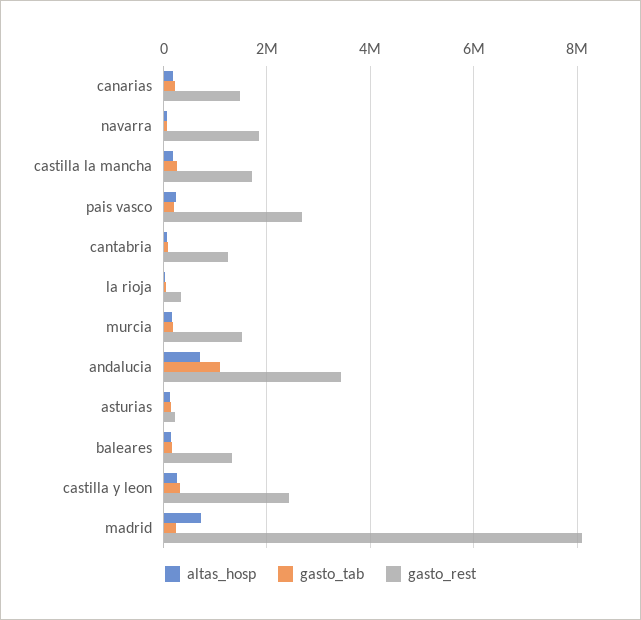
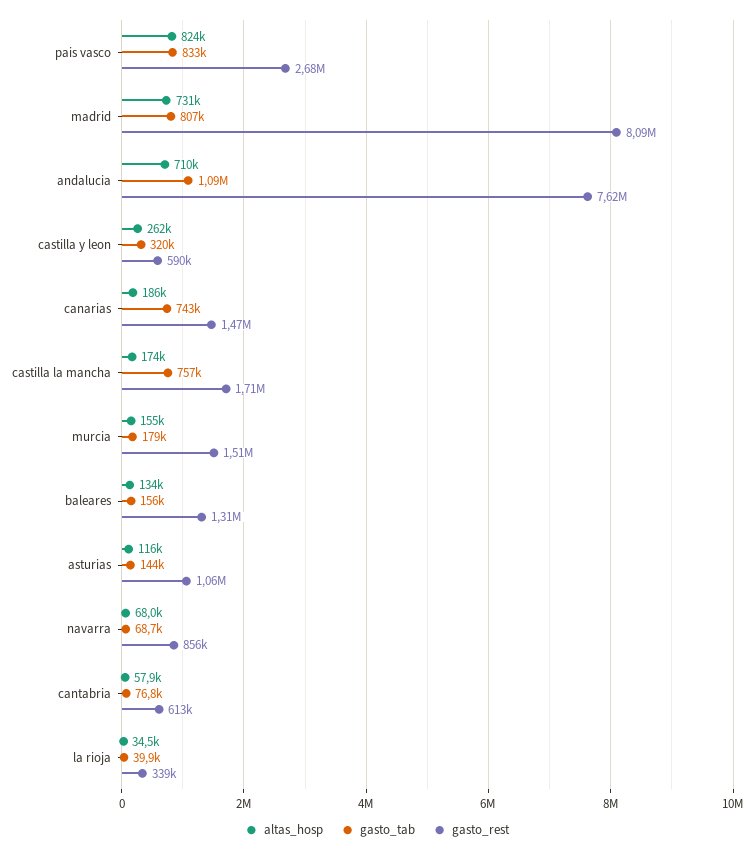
gasto_tab, canarias: 200000 -> 743000
gasto_rest, navarra: 1800000 -> 856000
gasto_tab, castilla la mancha: 200000 -> 757000
altas_hosp, pais vasco: 200000 -> 824000
gasto_tab, pais vasco: 200000 -> 833000
gasto_rest, cantabria: 1200000 -> 613000
gasto_rest, andalucia: 3400000 -> 7620000
gasto_rest, asturias: 200000 -> 1060000
gasto_rest, castilla y leon: 2400000 -> 590000
gasto_tab, madrid: 200000 -> 807000

